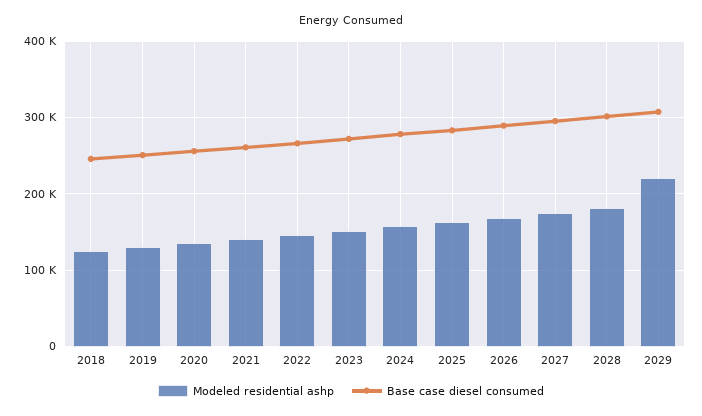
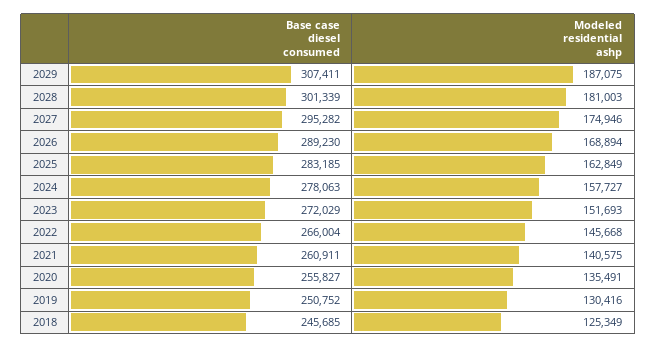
Modeled residential ashp, 2029: 220000 -> 187075

